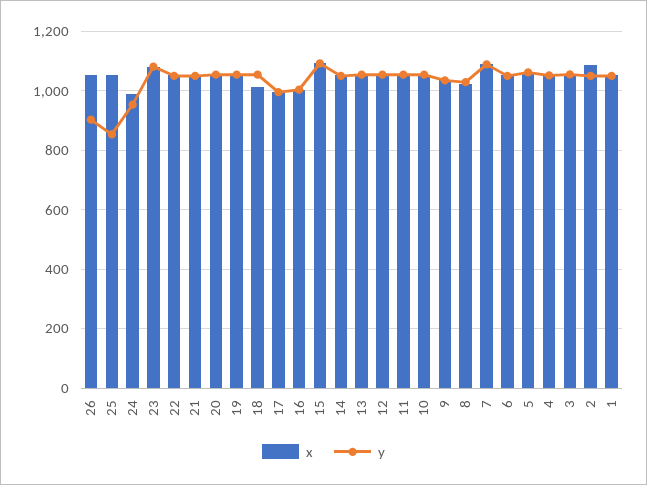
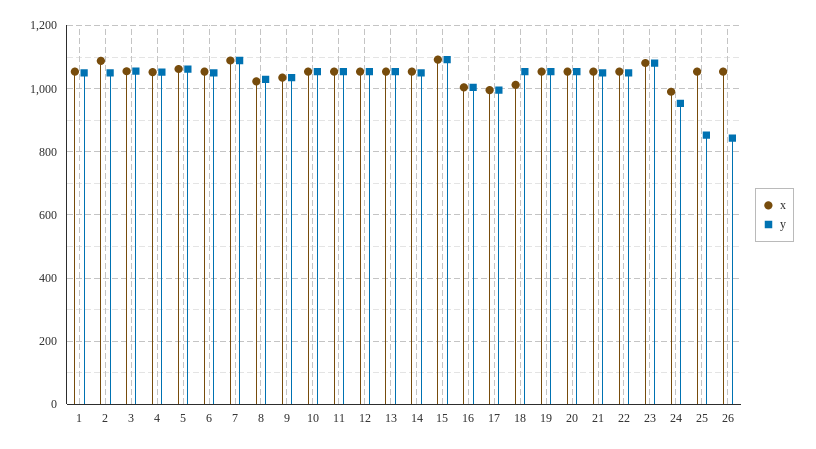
y, 26: 900 -> 840

